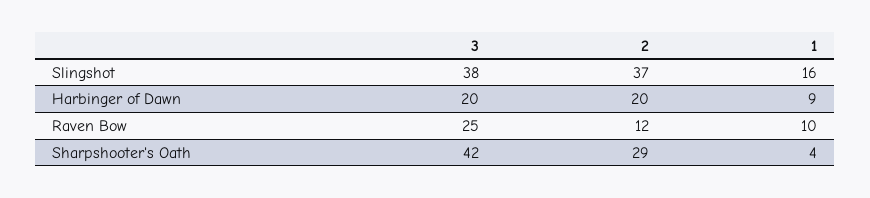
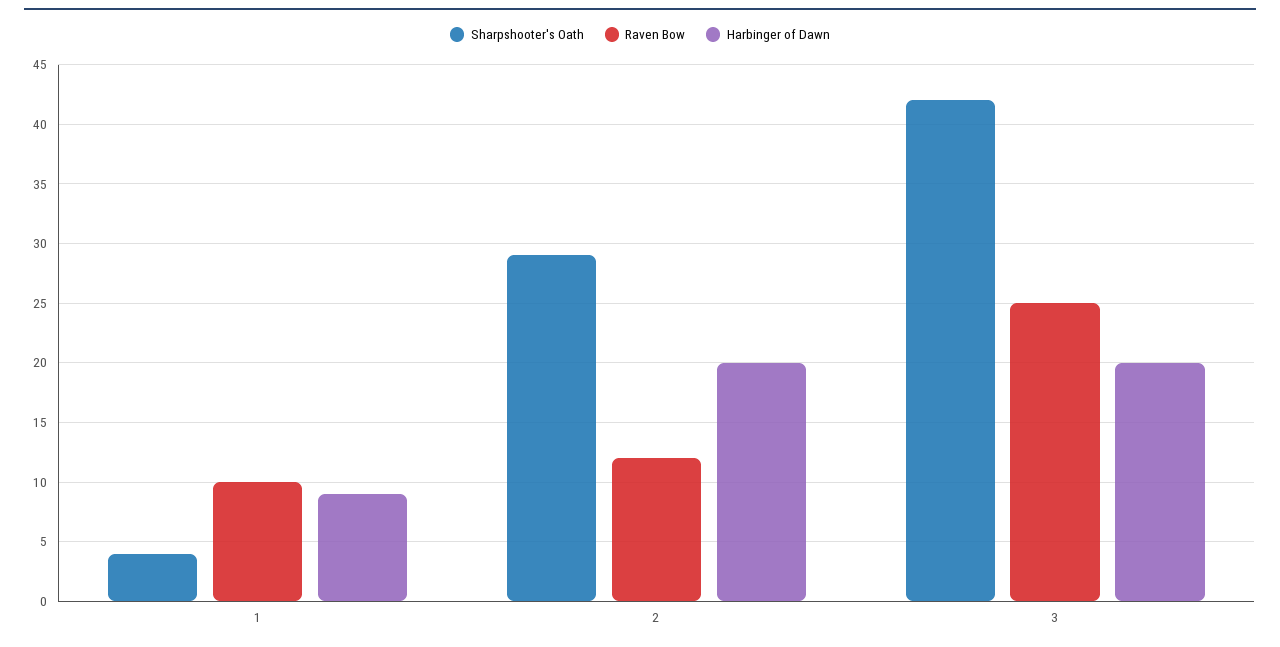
Slingshot, 3: 38 -> none
Slingshot, 2: 37 -> none
Slingshot, 1: 16 -> none

